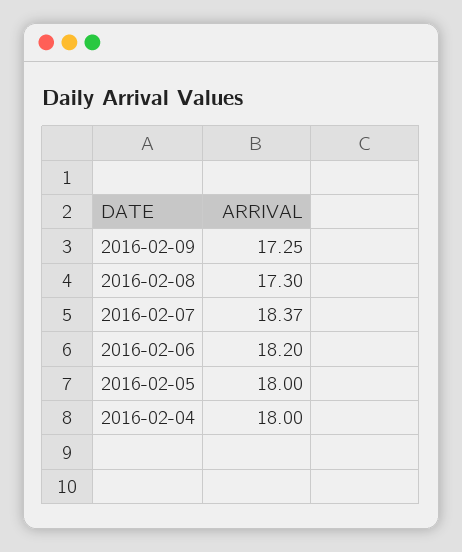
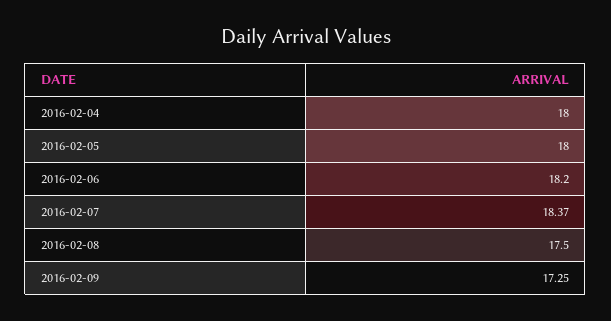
2016-02-08: 17.3 -> 17.5

